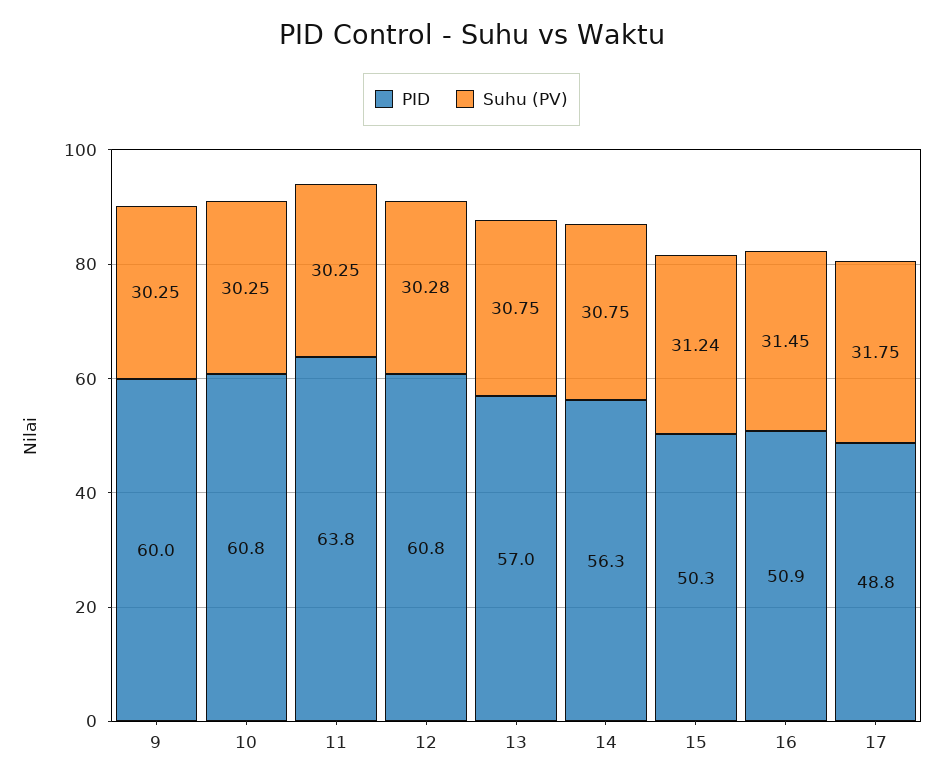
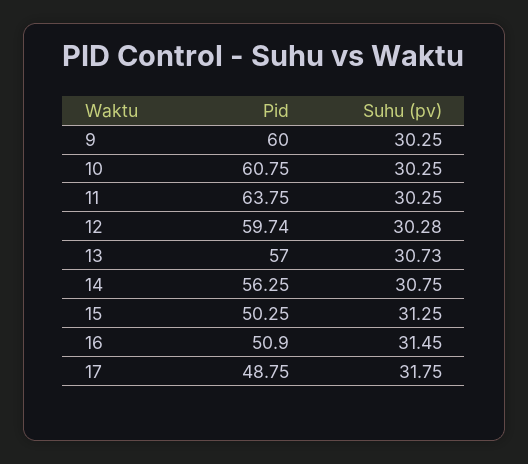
PID, 12: 60.8 -> 59.74
Suhu (PV), 13: 30.75 -> 30.73
Suhu (PV), 15: 31.24 -> 31.25

